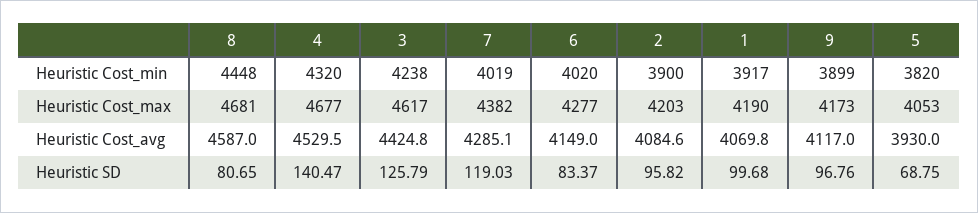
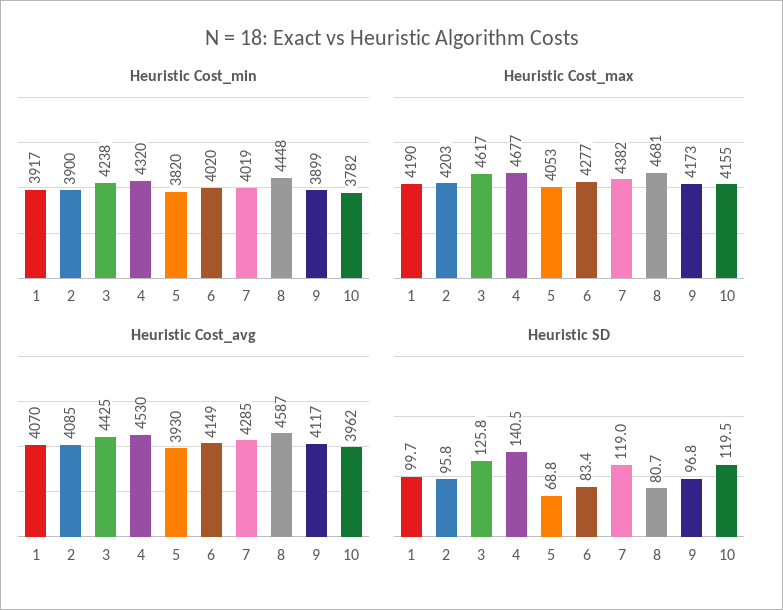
Heuristic Cost_min, 10: none -> 3782
Heuristic Cost_max, 10: none -> 4155
Heuristic Cost_avg, 10: none -> 3962
Heuristic SD, 10: none -> 119.5

